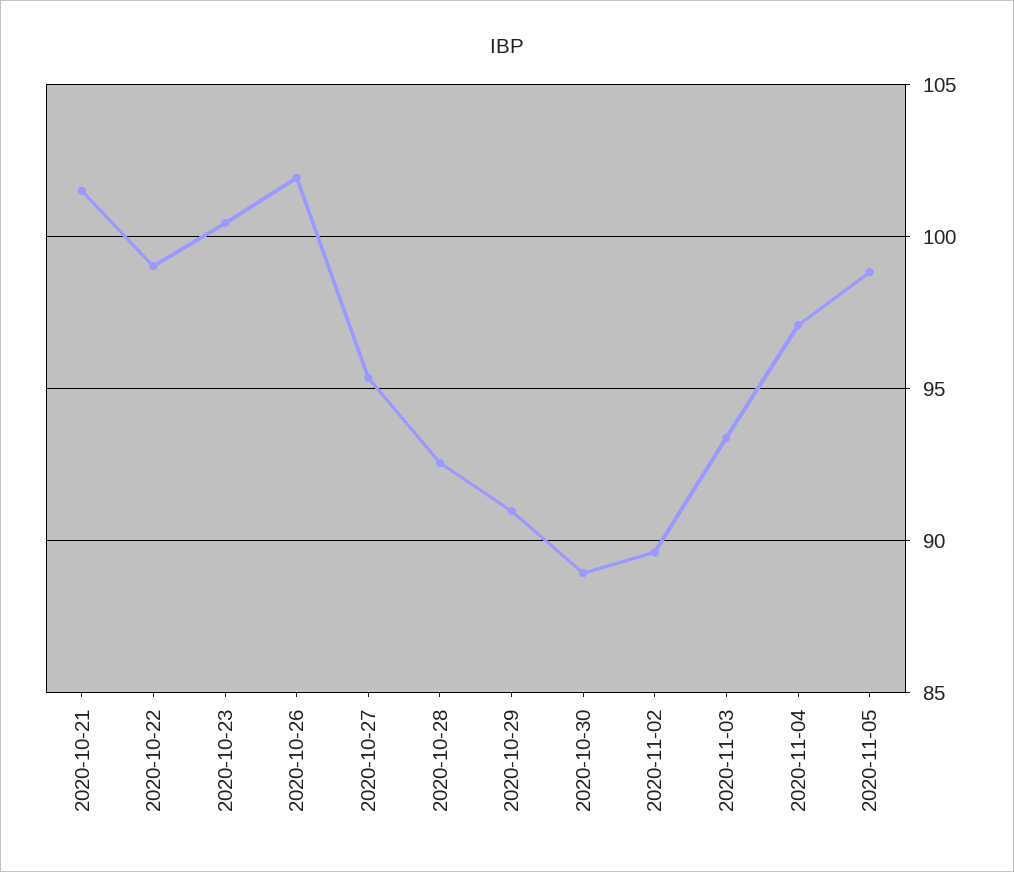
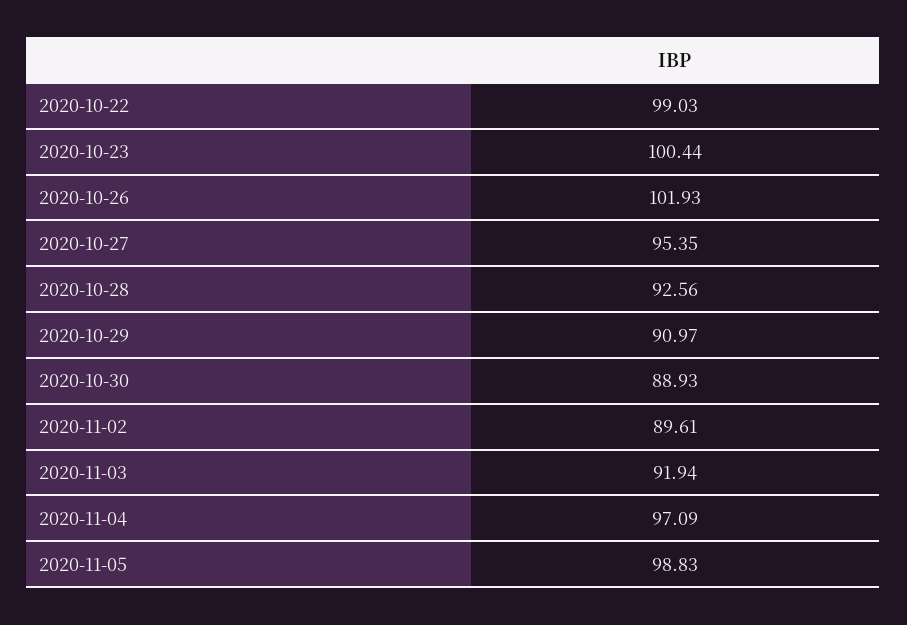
2020-10-21: 101.5 -> none
2020-11-03: 93.5 -> 91.94

